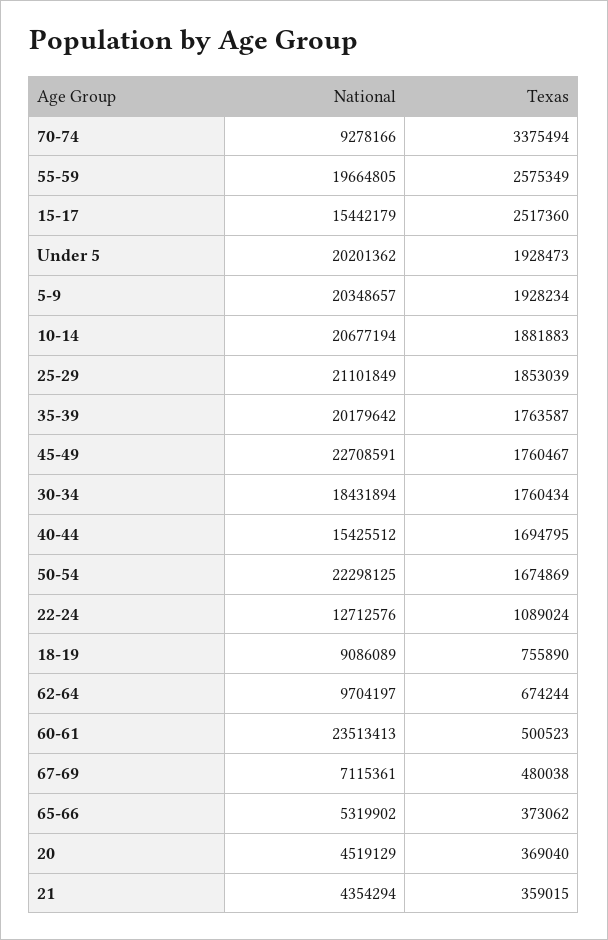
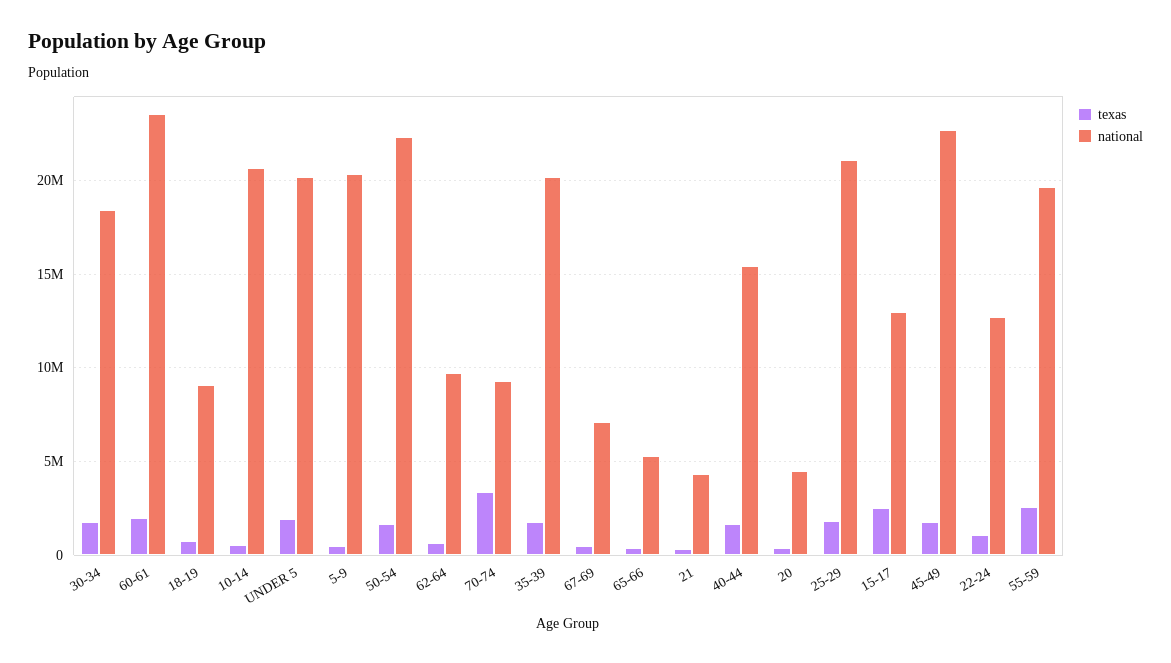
National, 15-17: 15442179 -> 13000000
Texas, 5-9: 1928234 -> 500000
Texas, 10-14: 1881883 -> 500000
Texas, 60-61: 500523 -> 2000000

